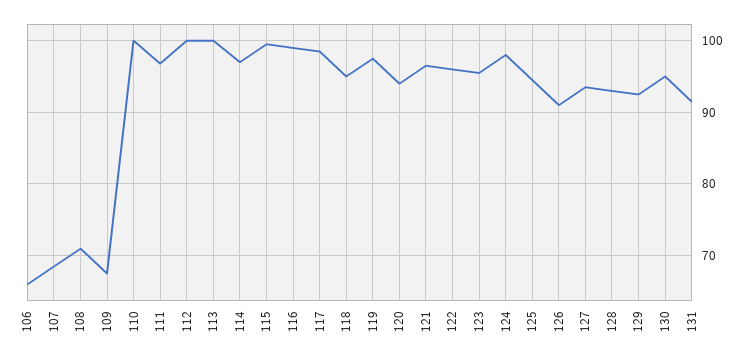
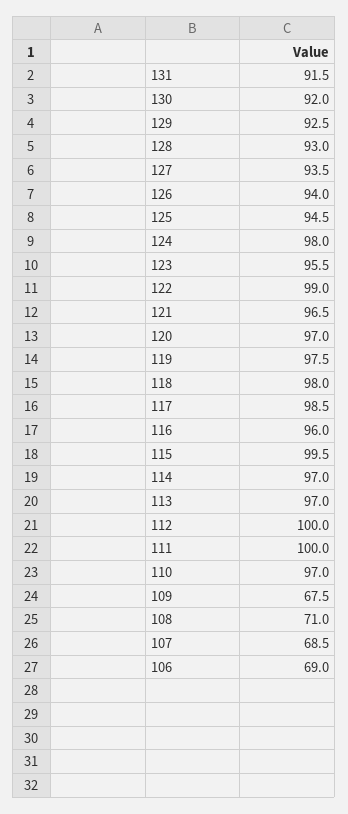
106: 66 -> 69
110: 100 -> 97
111: 97 -> 100
113: 100 -> 97
116: 99 -> 96
118: 95 -> 98
120: 94 -> 97
122: 96 -> 99
126: 91 -> 94
130: 95 -> 92

